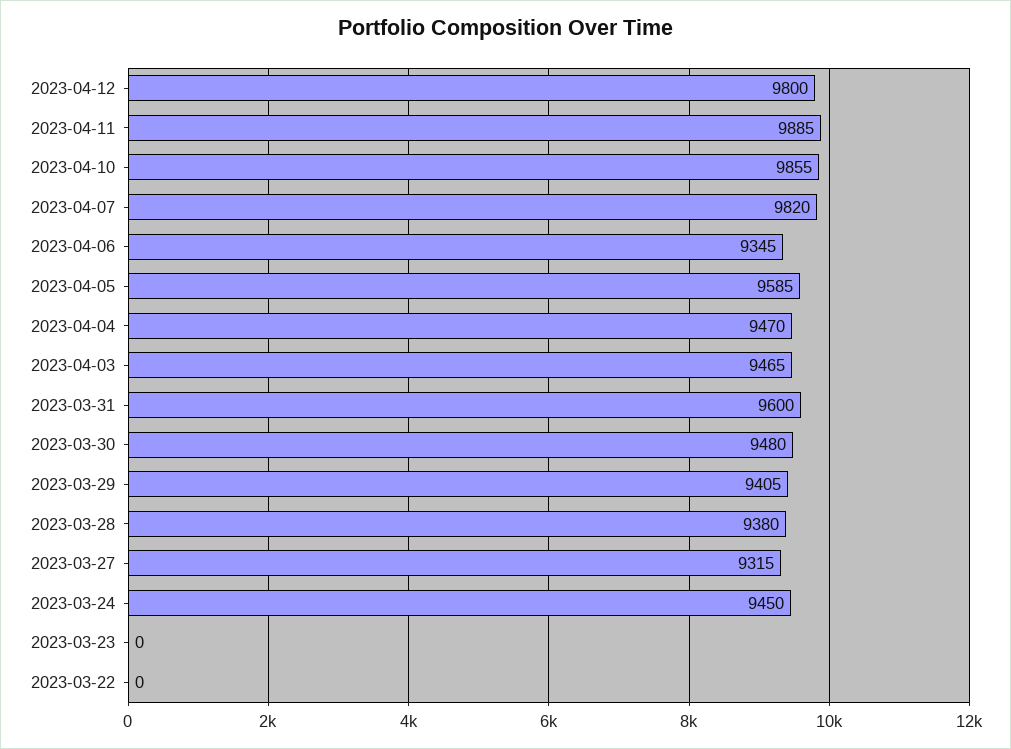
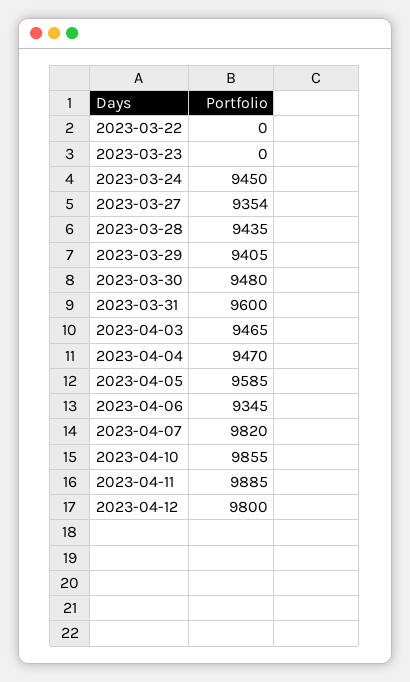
2023-03-28: 9380 -> 9435
2023-03-27: 9315 -> 9354

